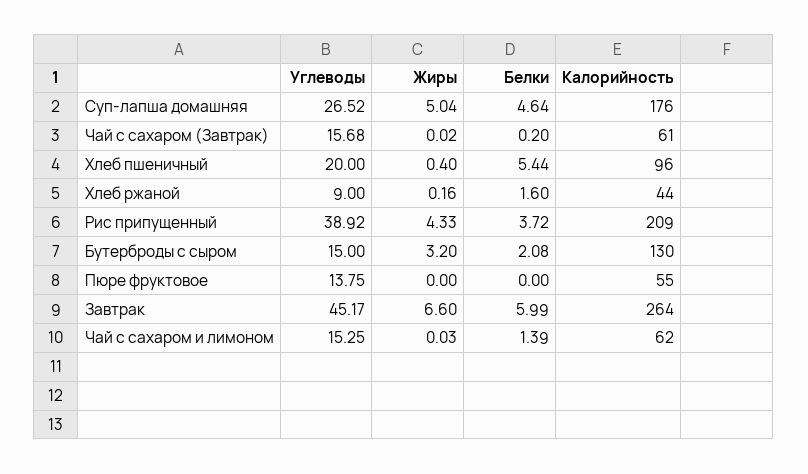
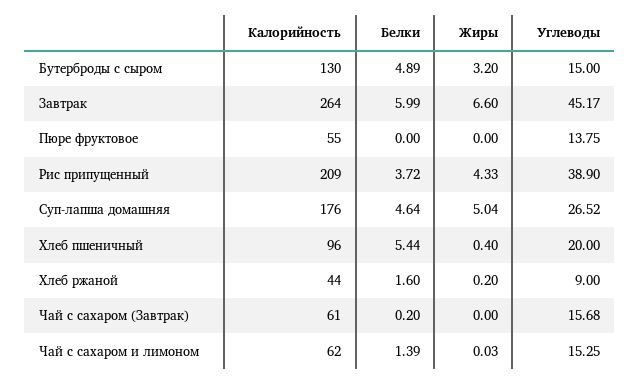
Жиры, Чай с сахаром (Завтрак): 0.02 -> 0
Жиры, Хлеб ржаной: 0.16 -> 0.2
Углеводы, Рис припущенный: 38.92 -> 38.9
Белки, Бутерброды с сыром: 2.08 -> 4.89

